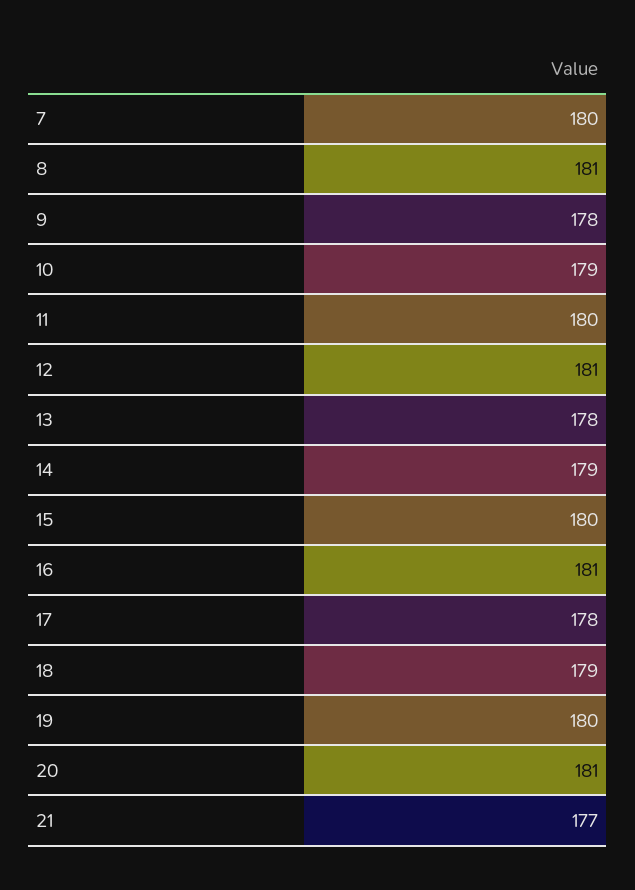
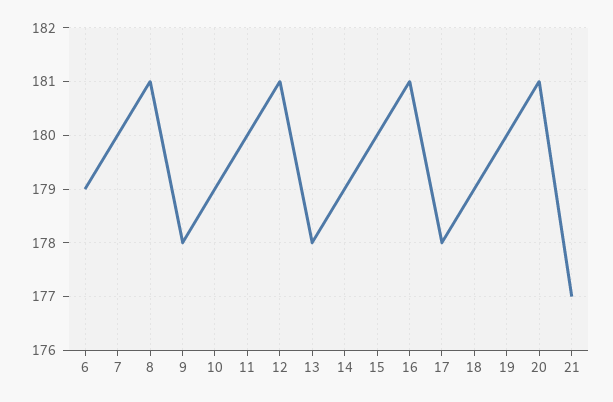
6: none -> 179

